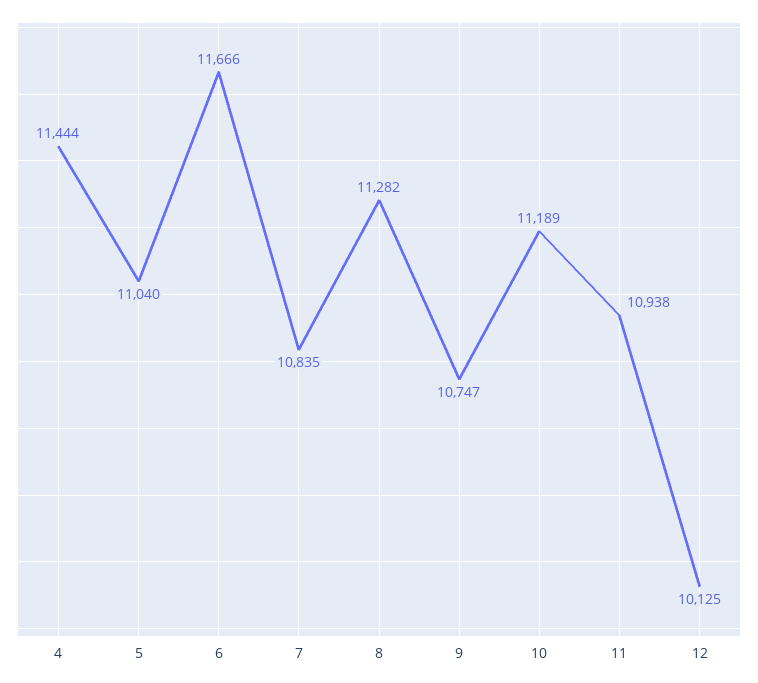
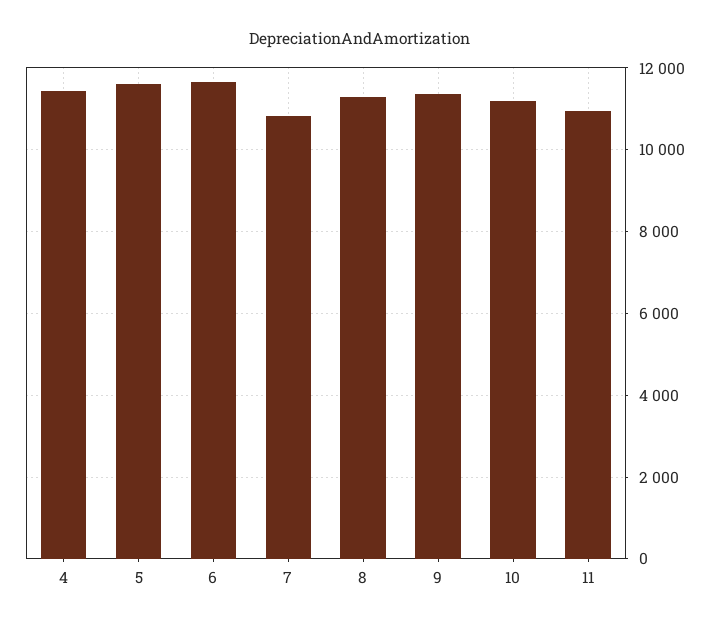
5: 11040 -> 11600
9: 10747 -> 11400
12: 10125 -> none

